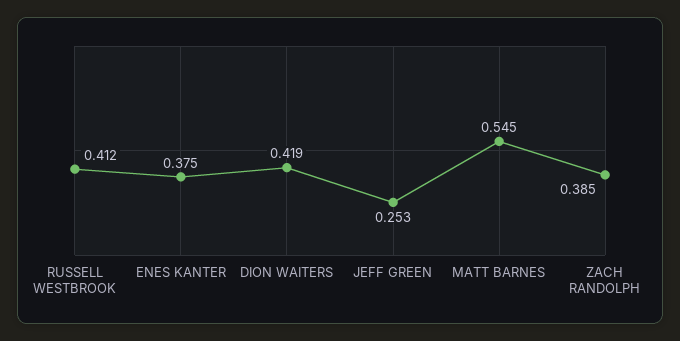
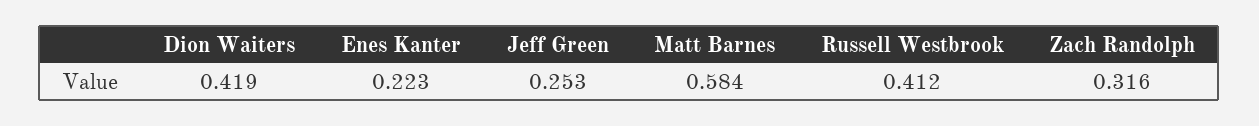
ENES KANTER: 0.375 -> 0.223
MATT BARNES: 0.545 -> 0.584
ZACH RANDOLPH: 0.385 -> 0.316

